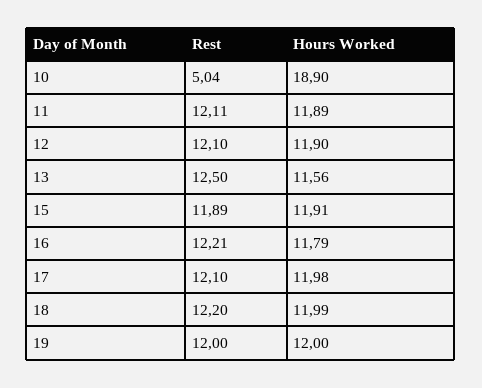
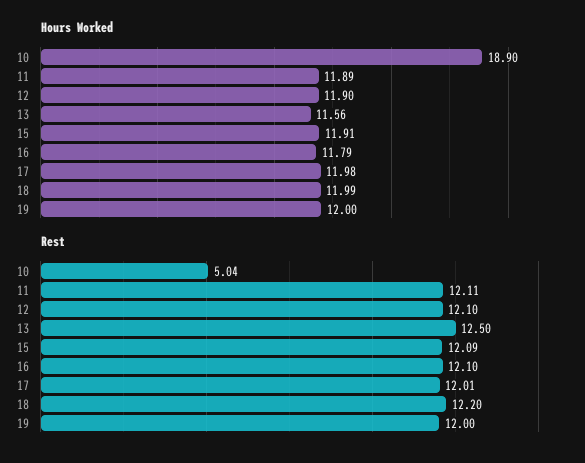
Rest, 15: 11.89 -> 12.09
Rest, 16: 12.21 -> 12.1
Rest, 17: 12.1 -> 12.01

